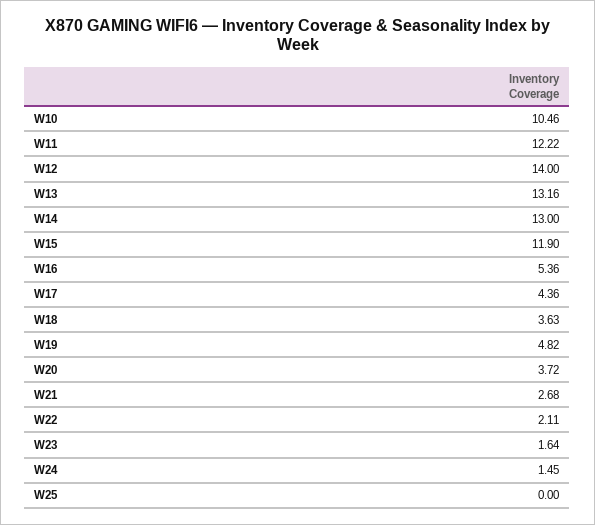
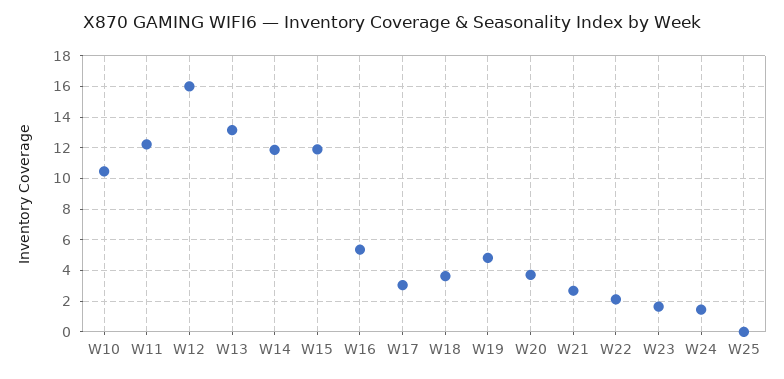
W12: 14 -> 16
W14: 13 -> 12
W17: 4.36 -> 3

